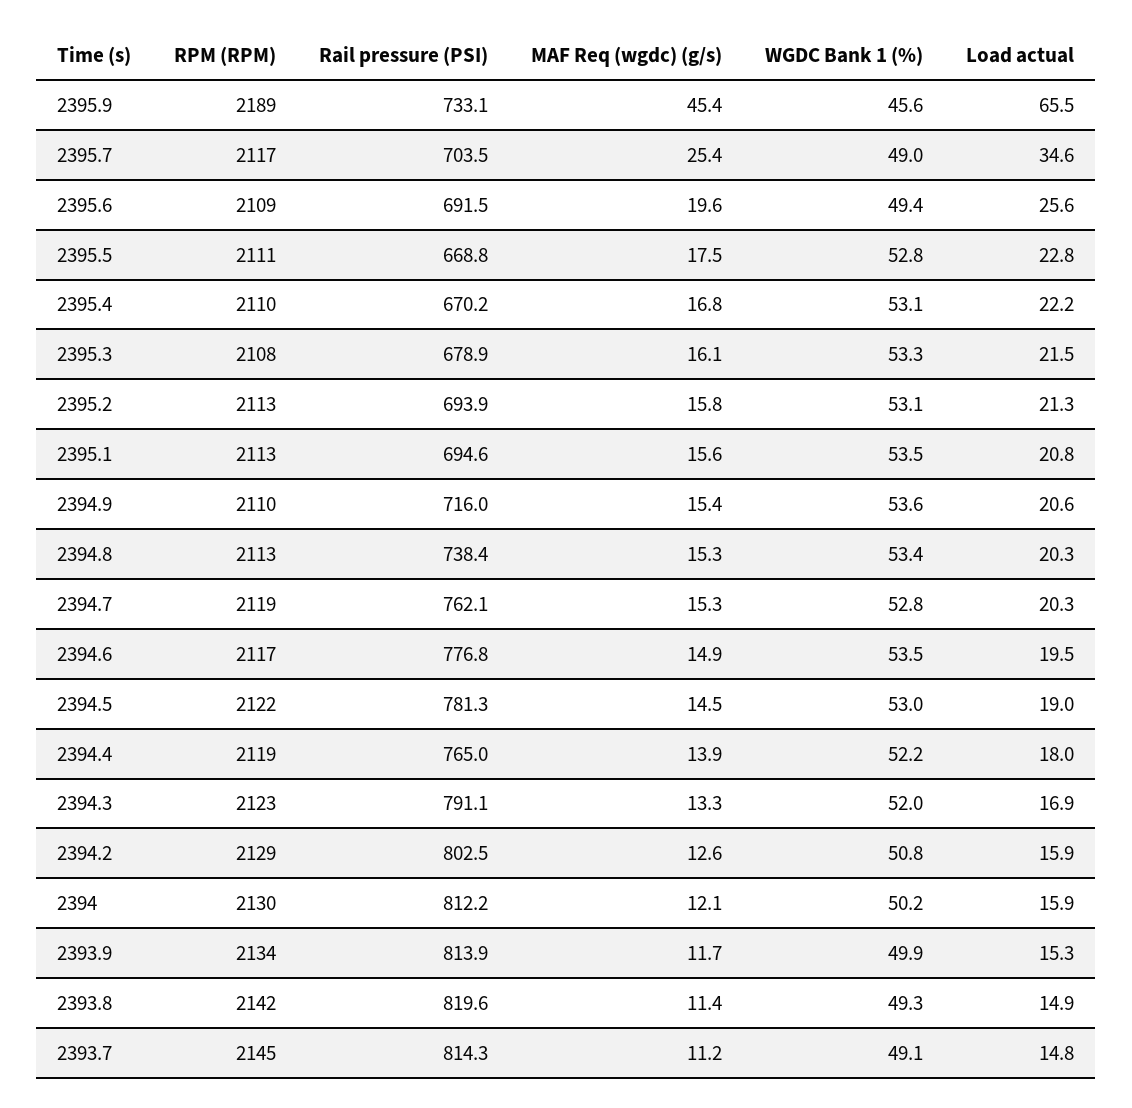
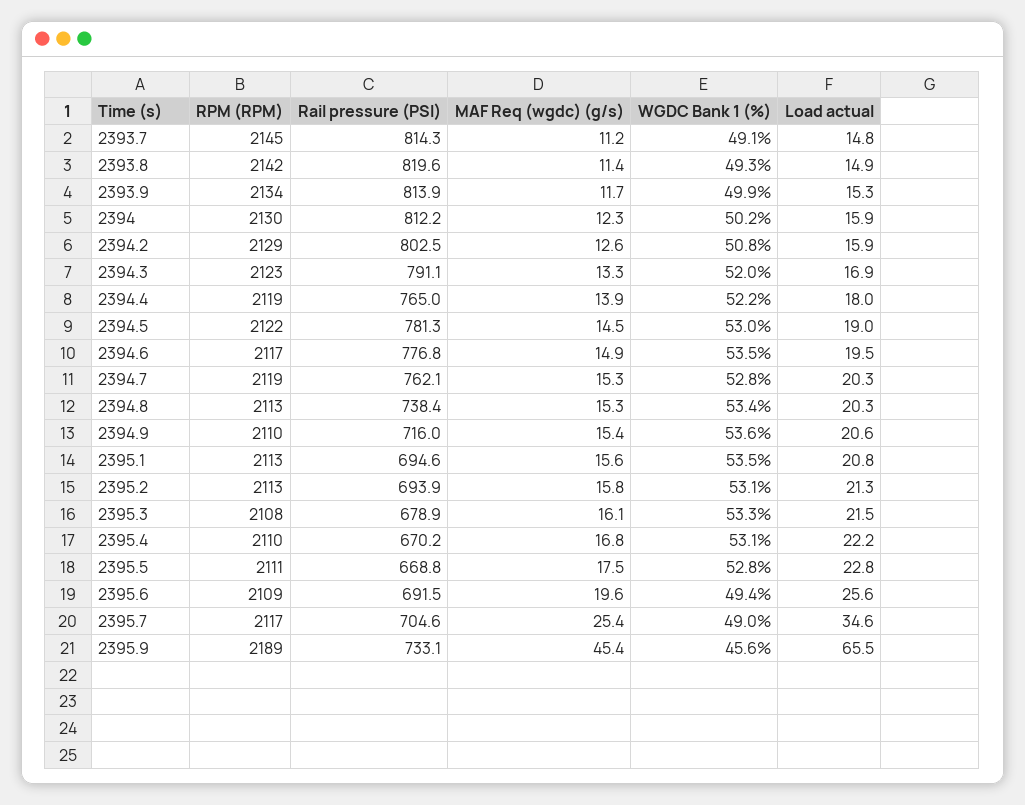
Rail pressure (PSI), 2395.7: 703.5 -> 704.6
MAF Req (wgdc) (g/s), 2394: 12.1 -> 12.3

